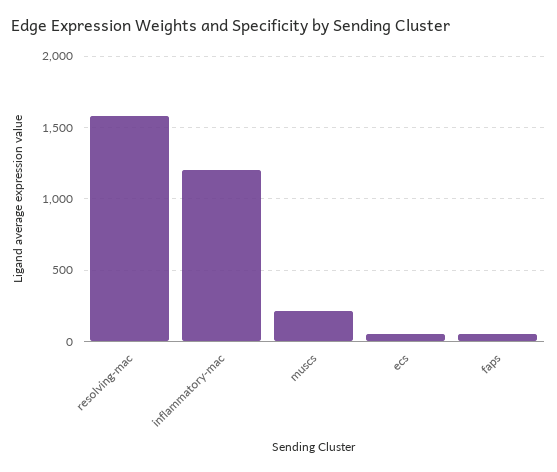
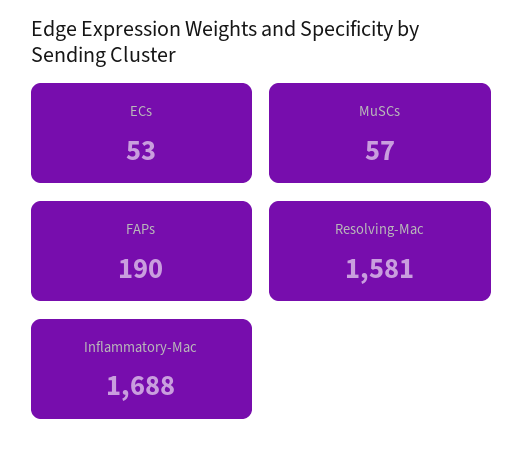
inflammatory-mac: 1200 -> 1688
muscs: 200 -> 57
faps: 50 -> 190

